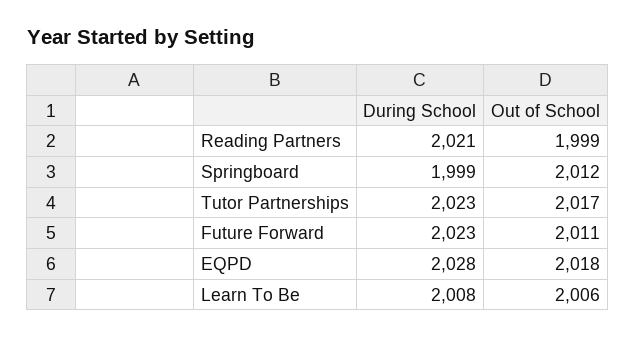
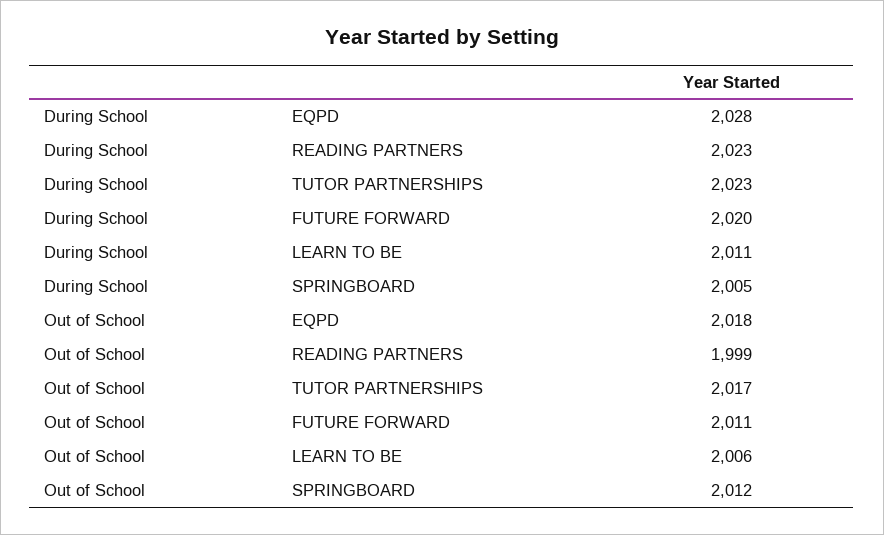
During School, Reading Partners: 2021 -> 2023
During School, Springboard: 1999 -> 2005
During School, Future Forward: 2023 -> 2020
During School, Learn To Be: 2008 -> 2011

